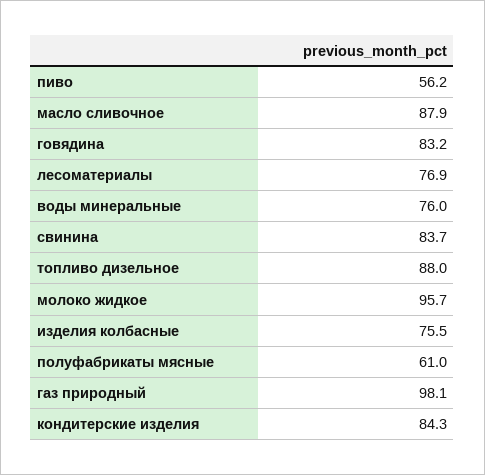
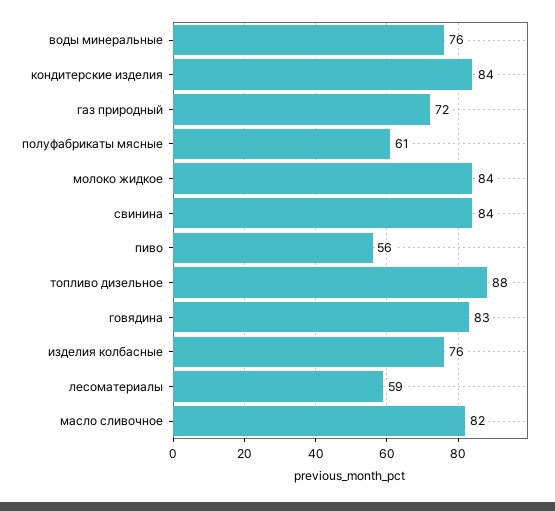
масло сливочное: 87.9 -> 82
лесоматериалы: 76.9 -> 59
молоко жидкое: 95.7 -> 84
газ природный: 98.1 -> 72

